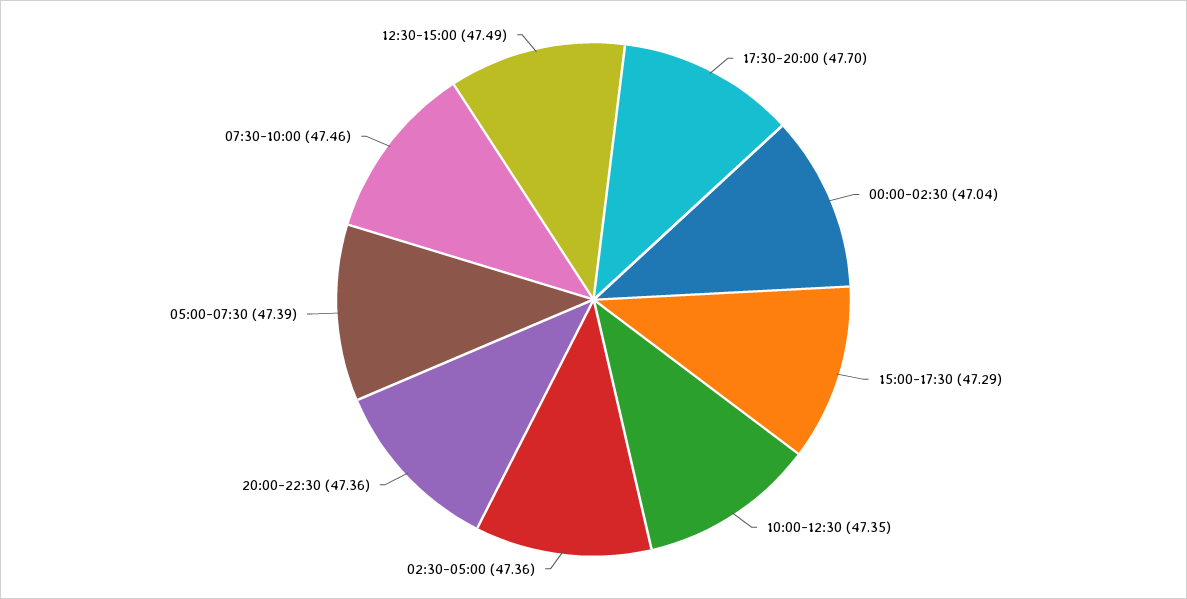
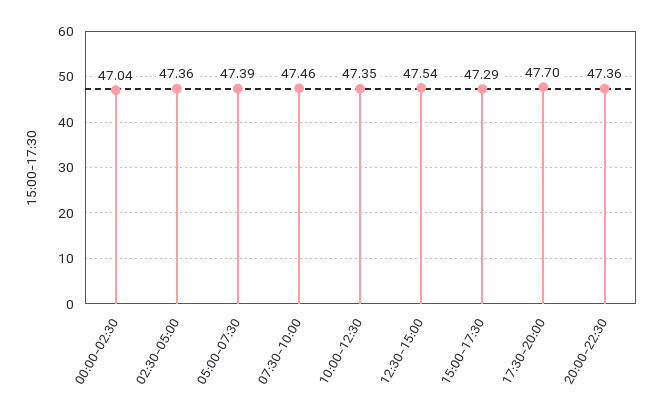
12:30-15:00: 47.49 -> 47.54

